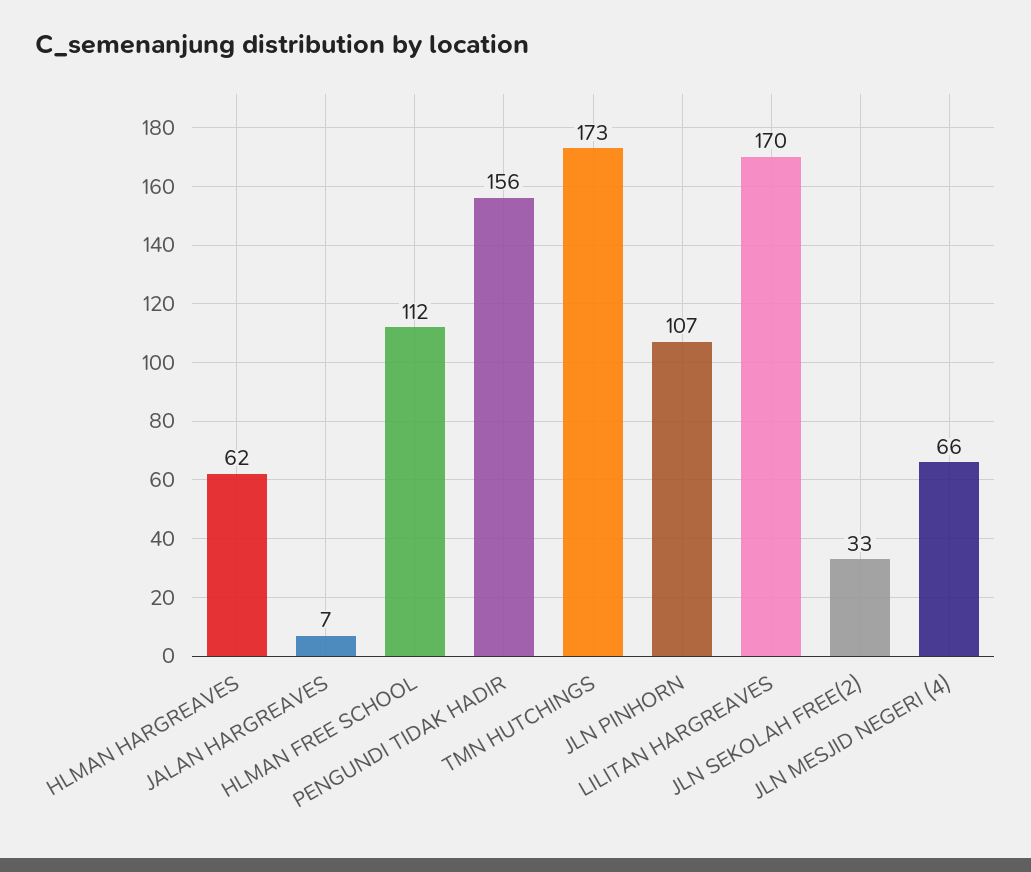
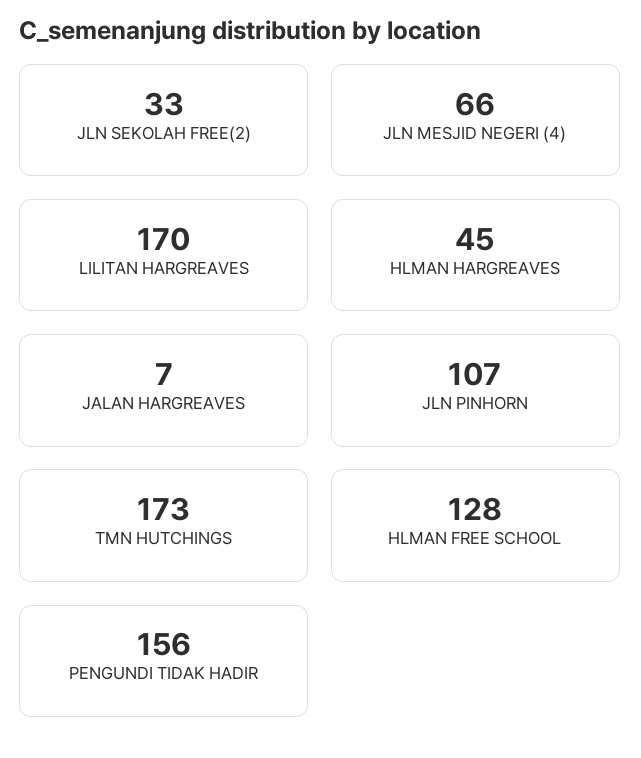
HLMAN HARGREAVES: 62 -> 45
HLMAN FREE SCHOOL: 112 -> 128

